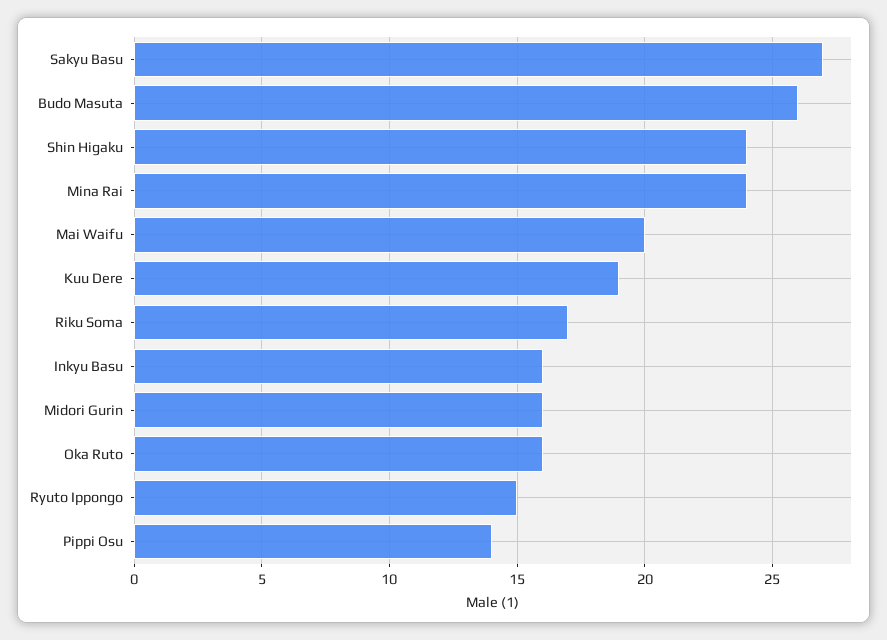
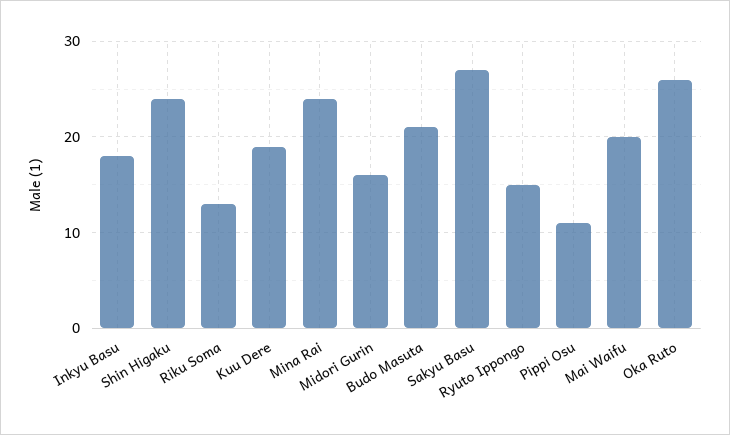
Budo Masuta: 26 -> 21
Riku Soma: 17 -> 13
Inkyu Basu: 16 -> 18
Oka Ruto: 16 -> 26
Pippi Osu: 14 -> 11

